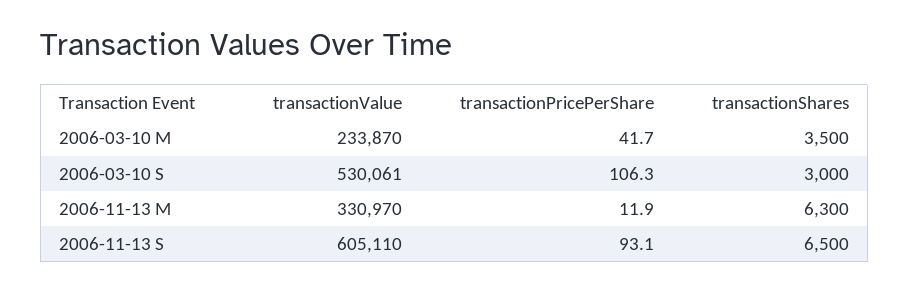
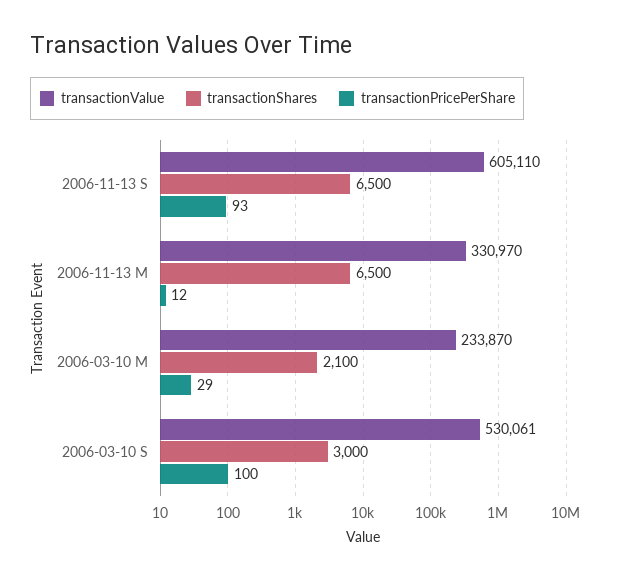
transactionPricePerShare, 2006-03-10 M: 41.7 -> 29
transactionShares, 2006-03-10 M: 3500 -> 2100
transactionPricePerShare, 2006-03-10 S: 106.3 -> 100
transactionShares, 2006-11-13 M: 6300 -> 6500

